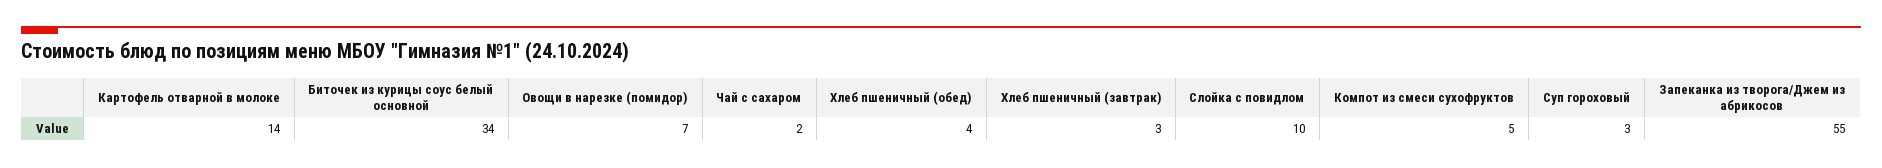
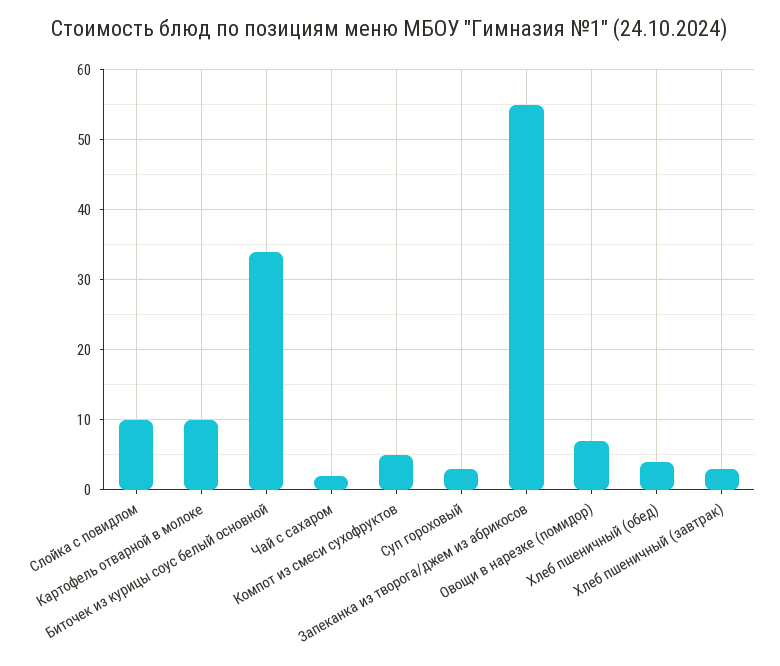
Картофель отварной в молоке: 14 -> 10

